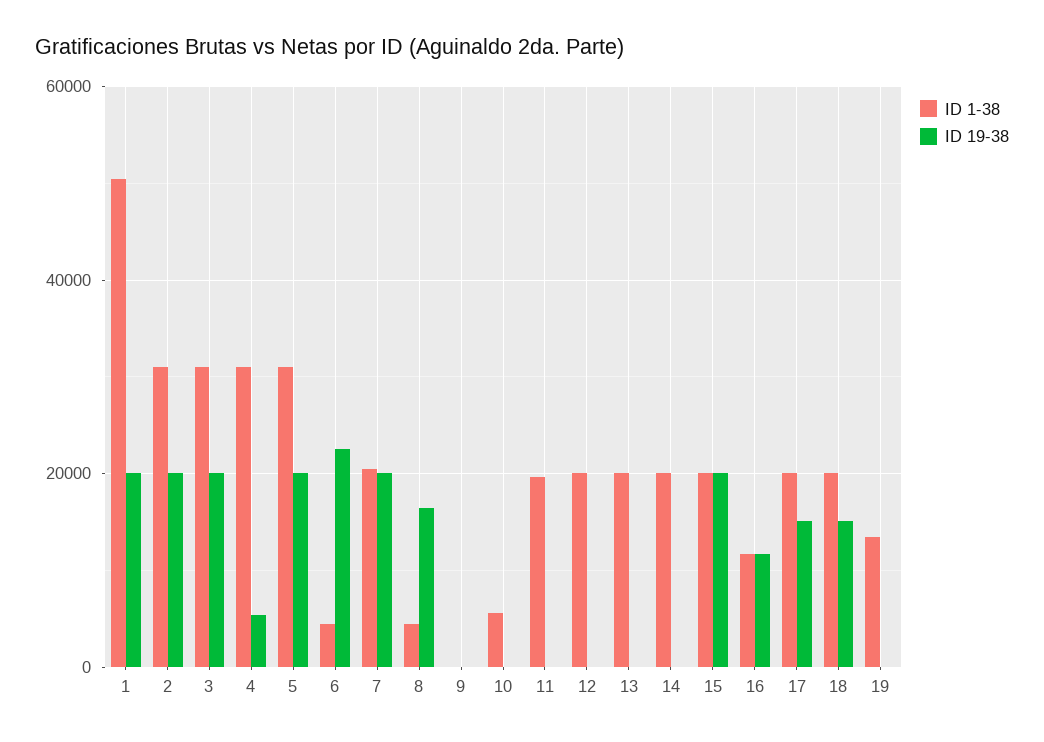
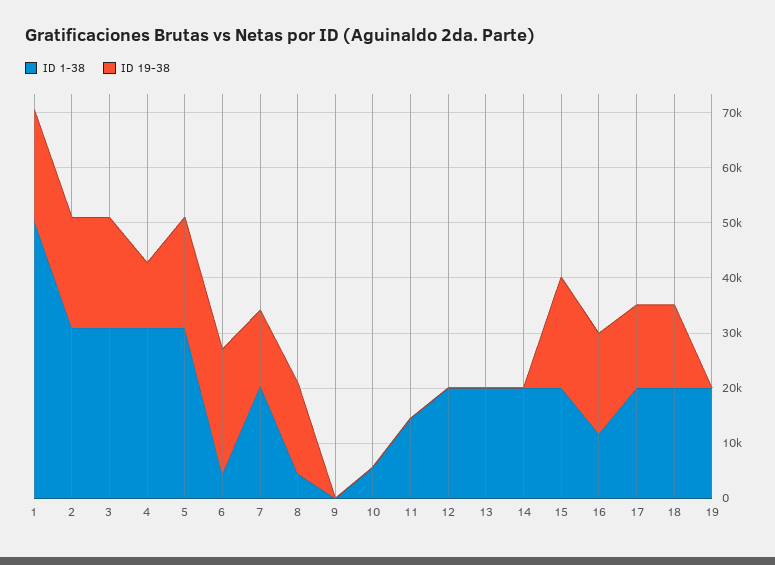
ID 19-38, 4: 6000 -> 12000
ID 19-38, 7: 20000 -> 14000
ID 1-38, 11: 20000 -> 14000
ID 19-38, 16: 12000 -> 18000
ID 1-38, 19: 14000 -> 20000

